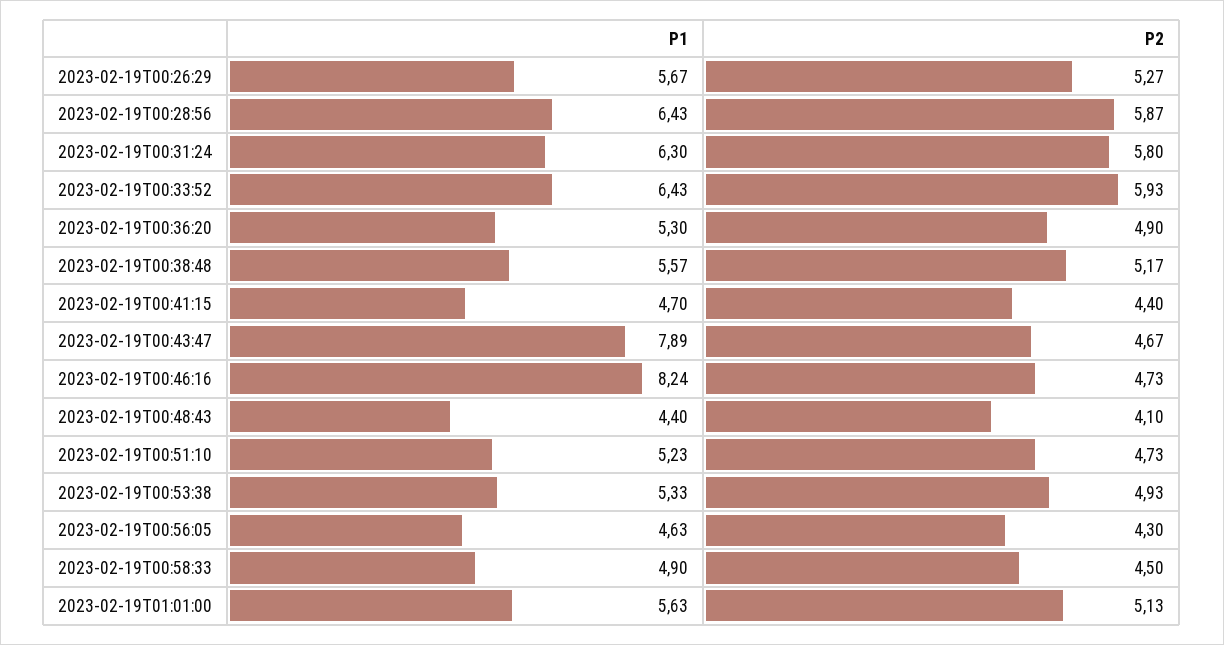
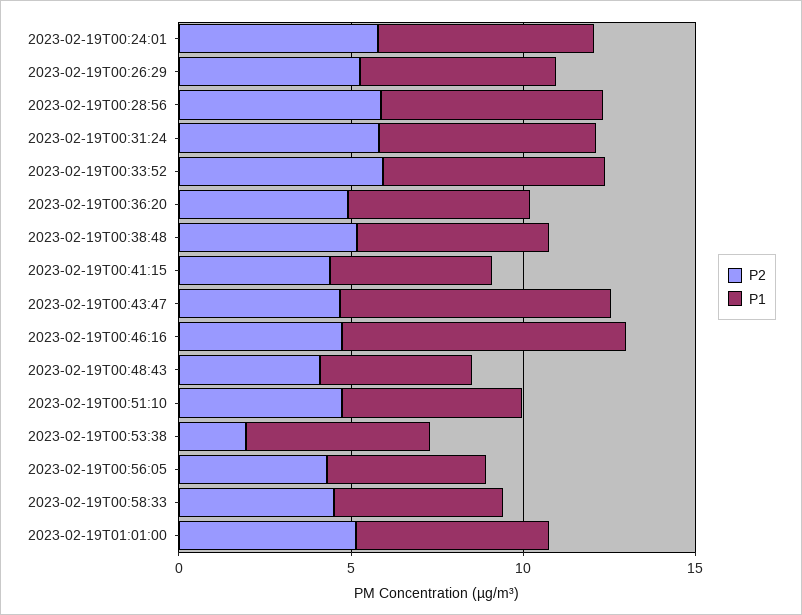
P2, 2023-02-19T00:53:38: 4.93 -> 2
P2, 2023-02-19T00:24:01: none -> 6
P1, 2023-02-19T00:24:01: none -> 6

